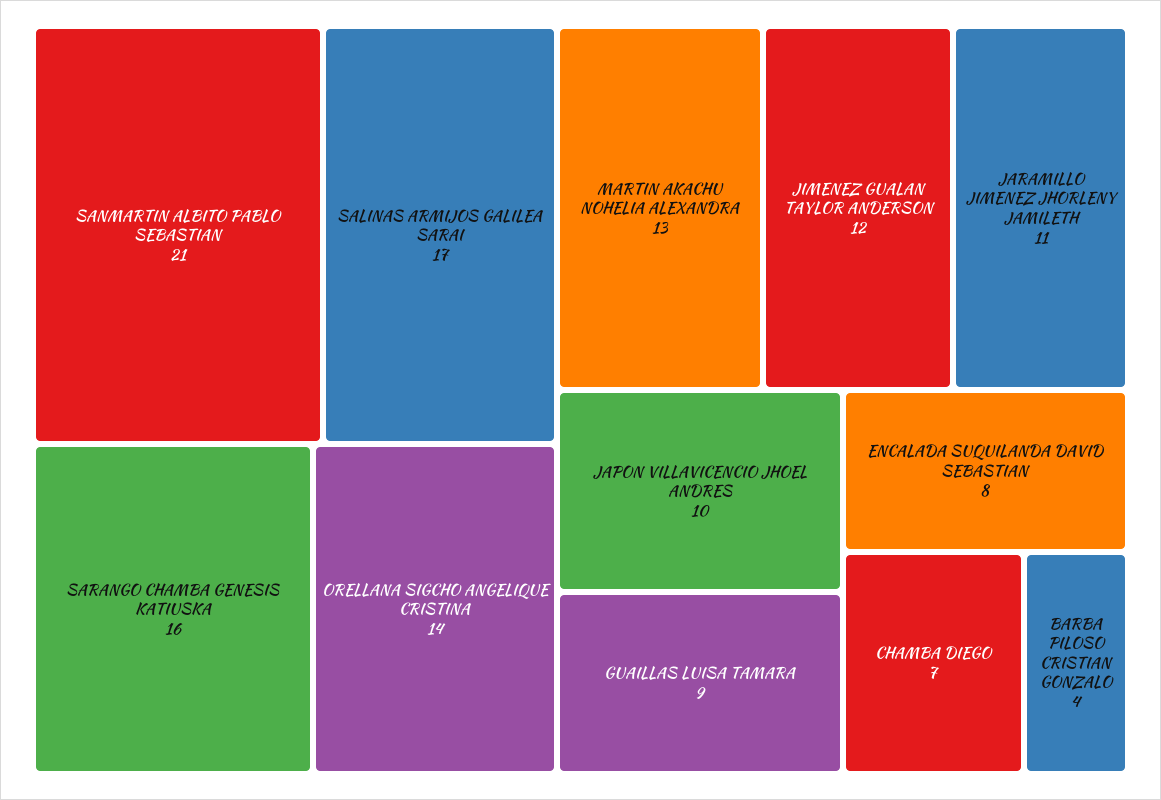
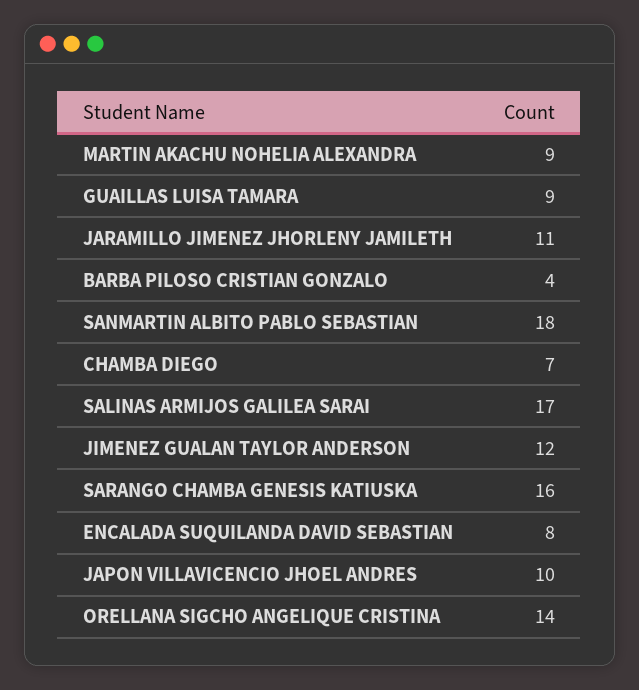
SANMARTIN ALBITO PABLO SEBASTIAN: 21 -> 18
MARTIN AKACHU NOHELIA ALEXANDRA: 13 -> 9

